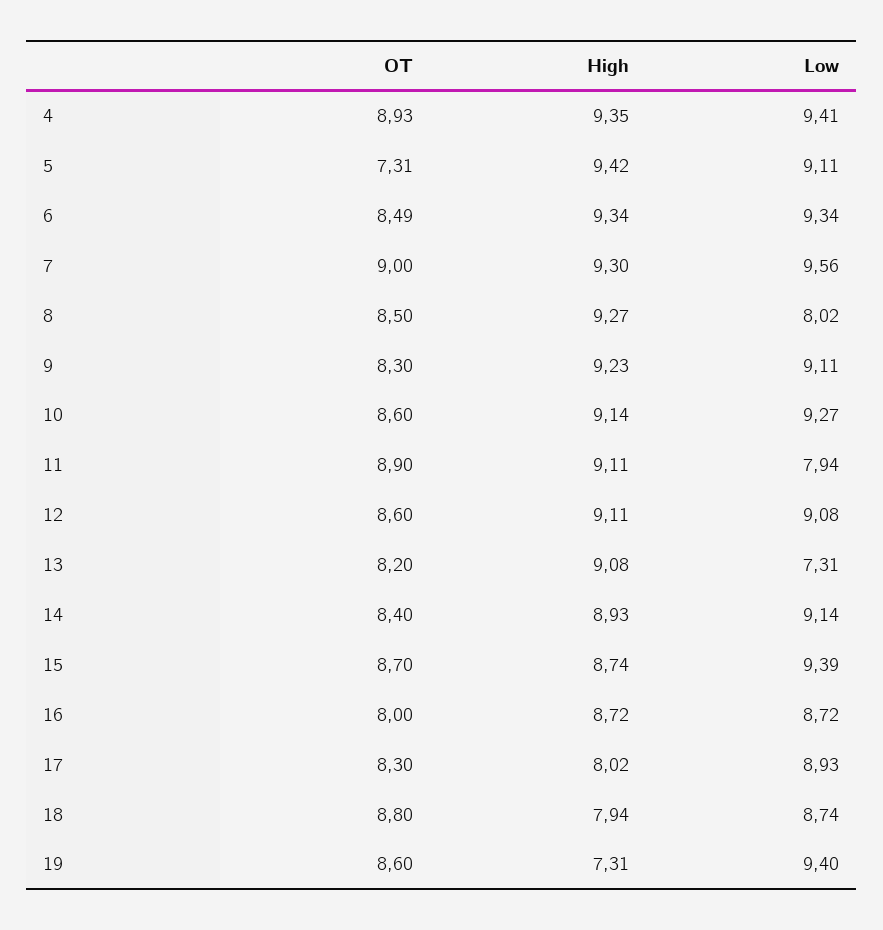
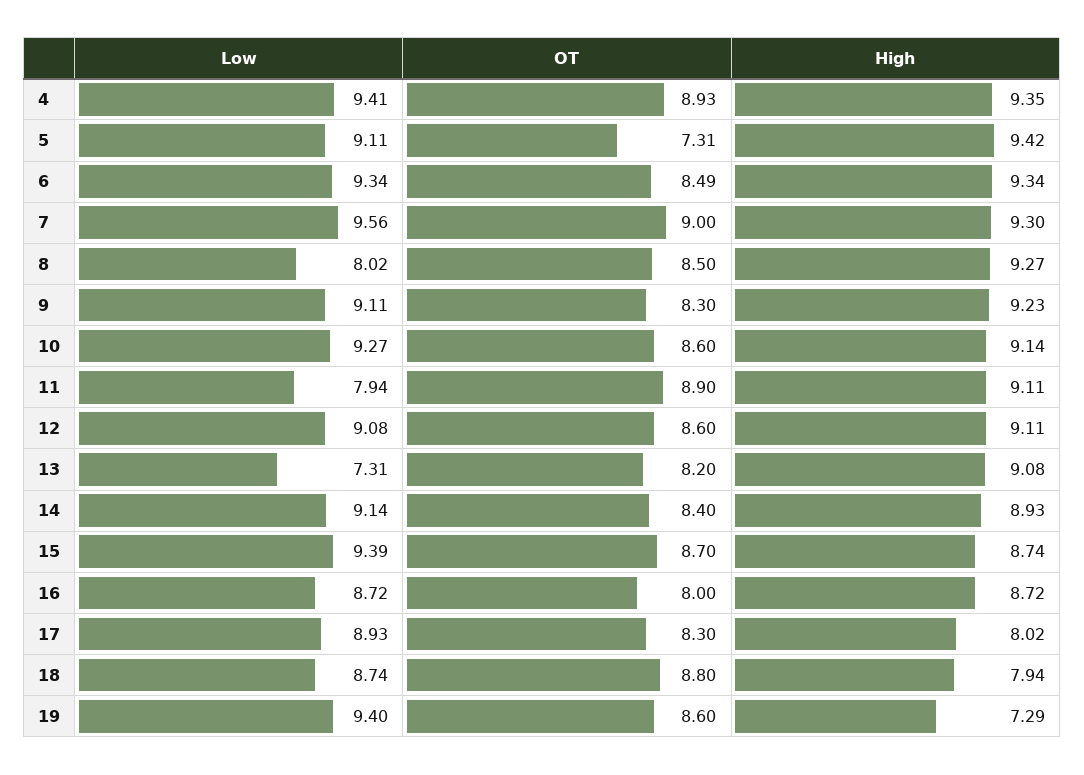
High, 19: 7.31 -> 7.29

